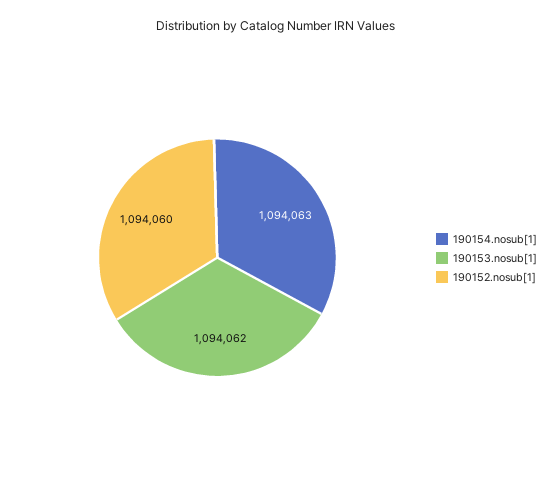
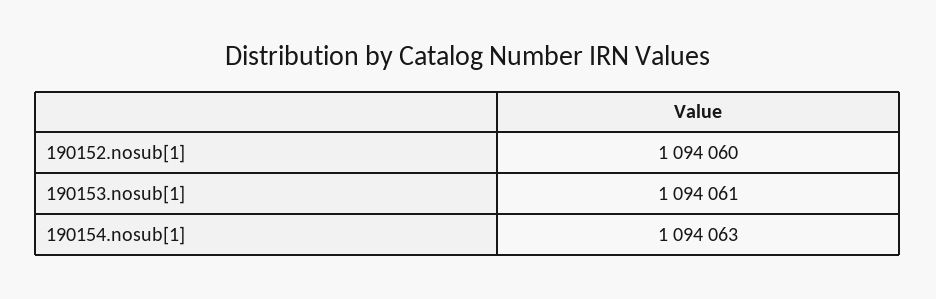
190153.nosub[1]: 1094062 -> 1094061

